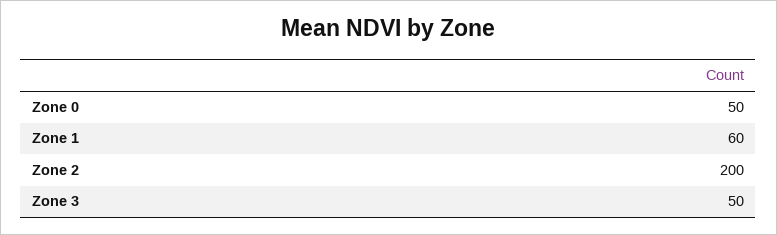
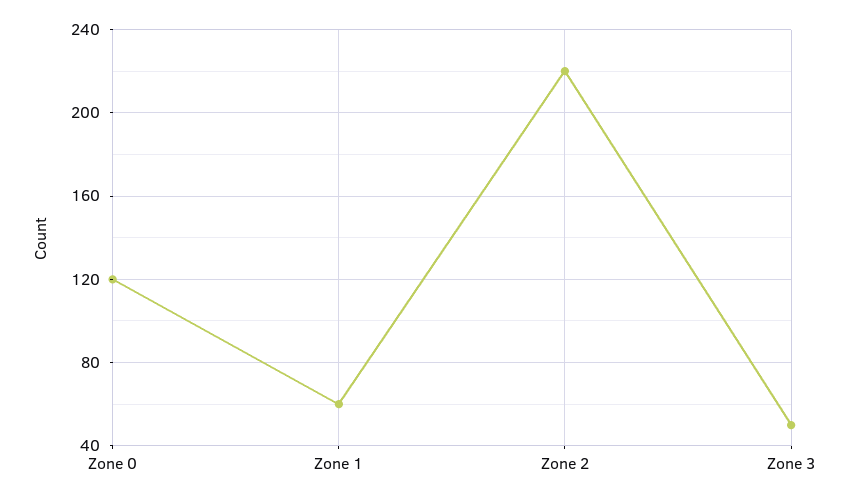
Zone 0: 50 -> 120
Zone 2: 200 -> 220

